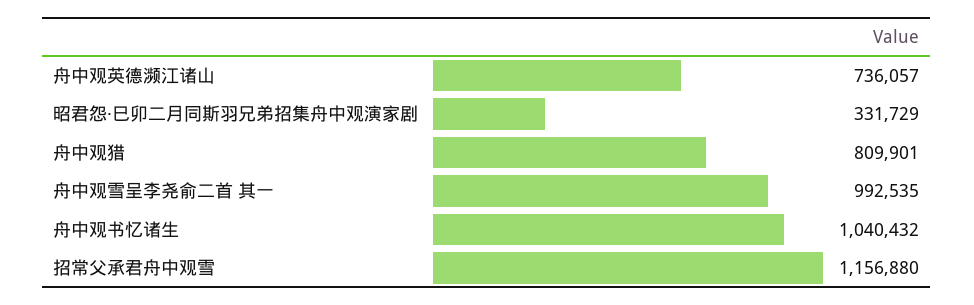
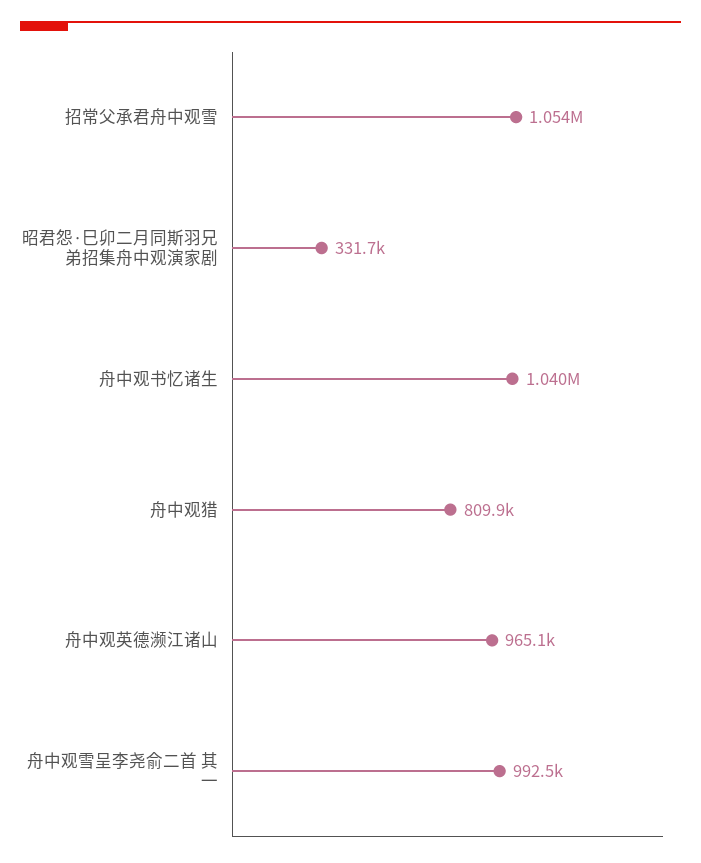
舟中观英德濒江诸山: 736057 -> 965100
招常父承君舟中观雪: 1156880 -> 1054000

